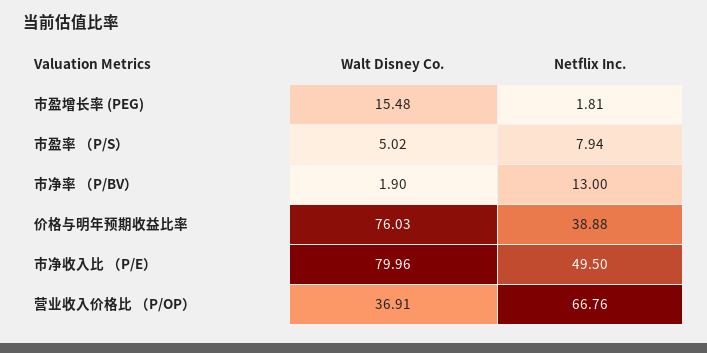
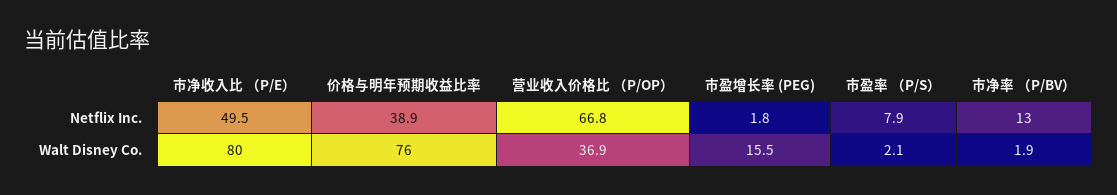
Walt Disney Co., 市盈率 （P/S）: 5.02 -> 2.1

